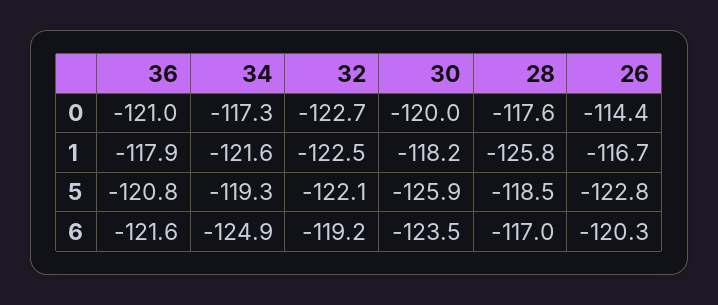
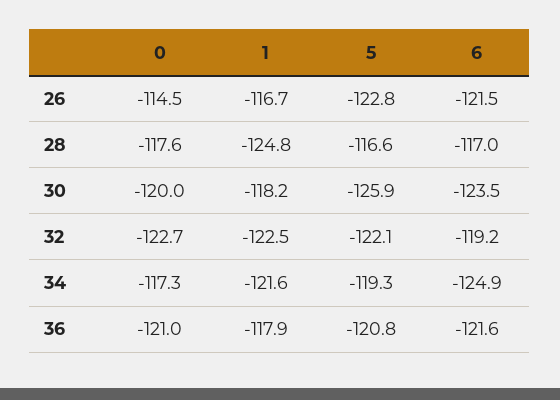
26, 0: -114.4 -> -114.5
28, 1: -125.8 -> -124.8
28, 5: -118.5 -> -116.6
26, 6: -120.3 -> -121.5

